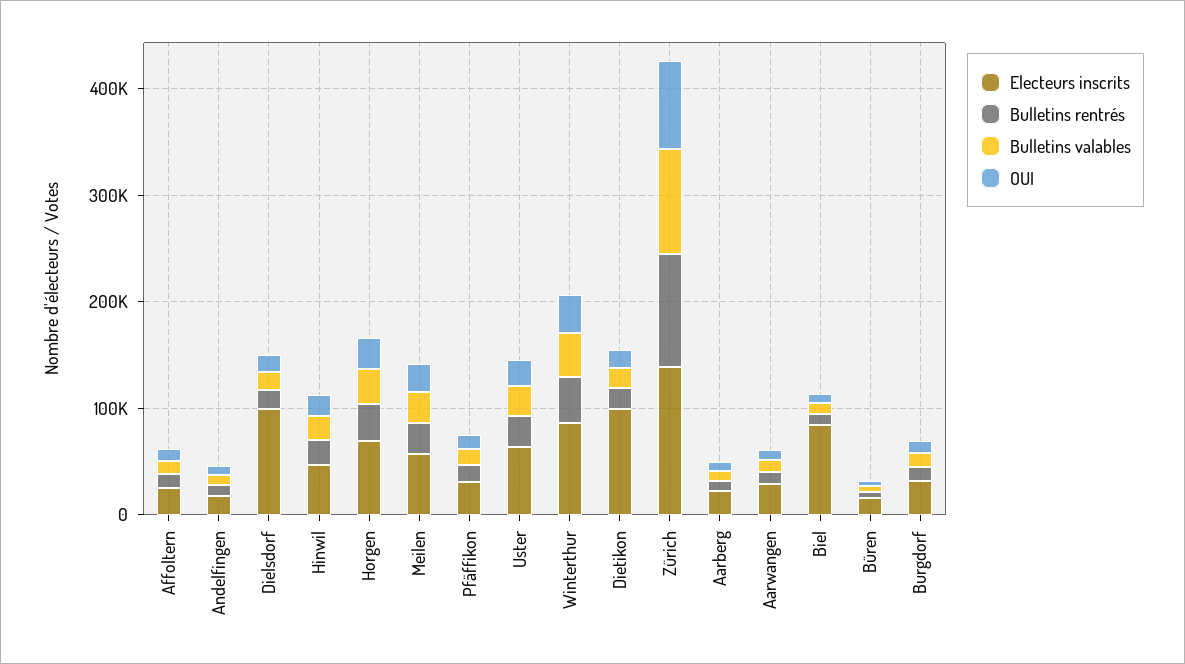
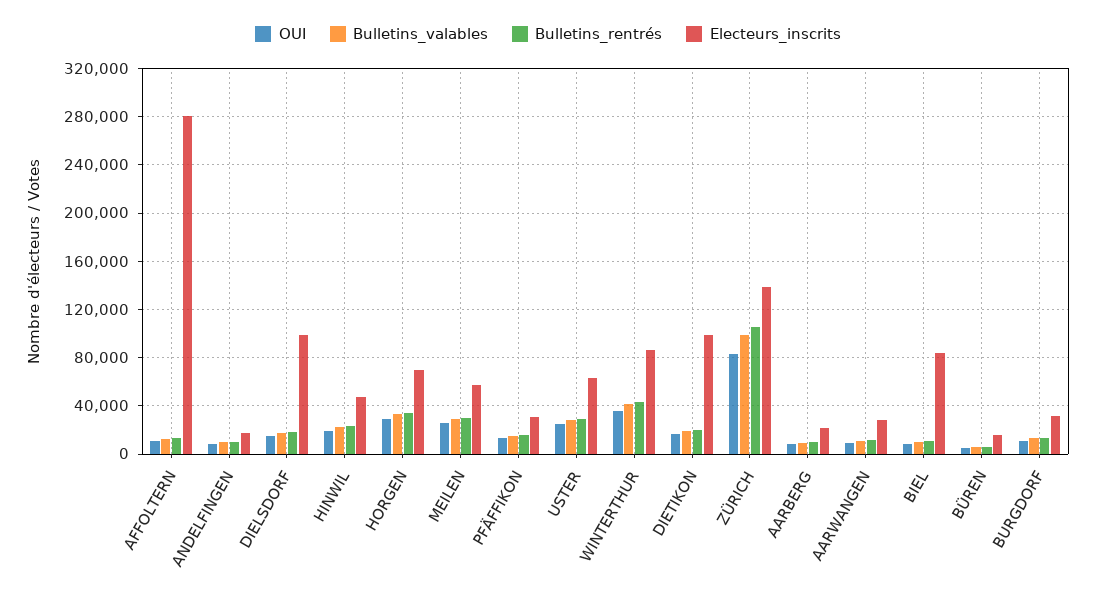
Electeurs inscrits, Affoltern: 20000 -> 280000

